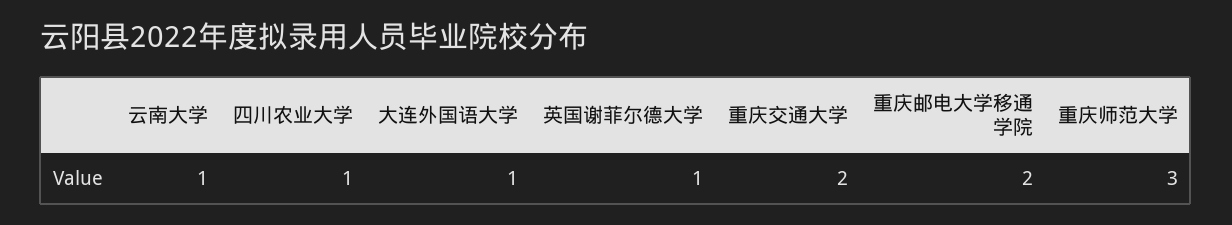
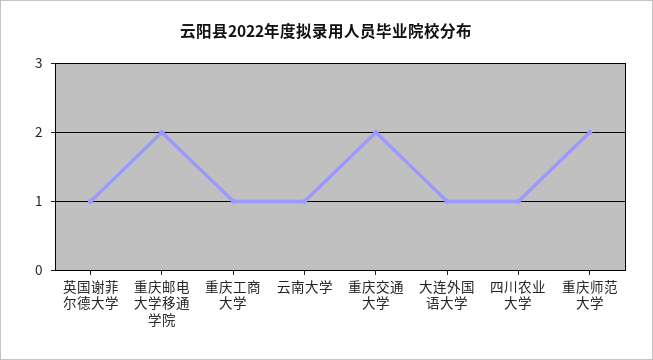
重庆师范大学: 3 -> 2
重庆工商大学: none -> 1

